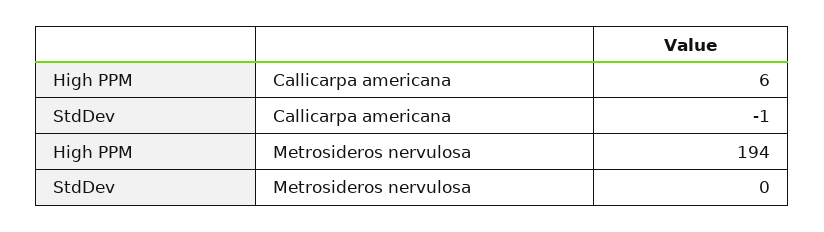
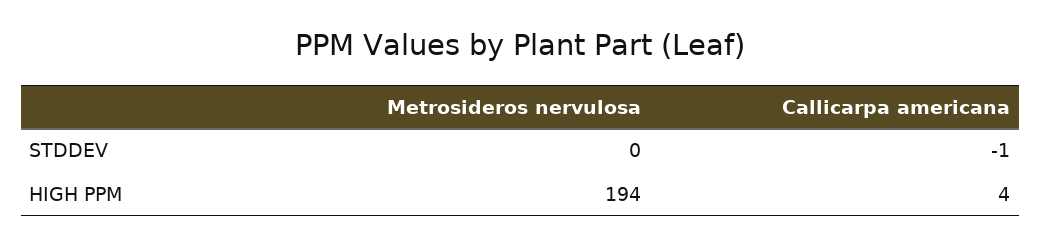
High PPM, Callicarpa americana: 6 -> 4

